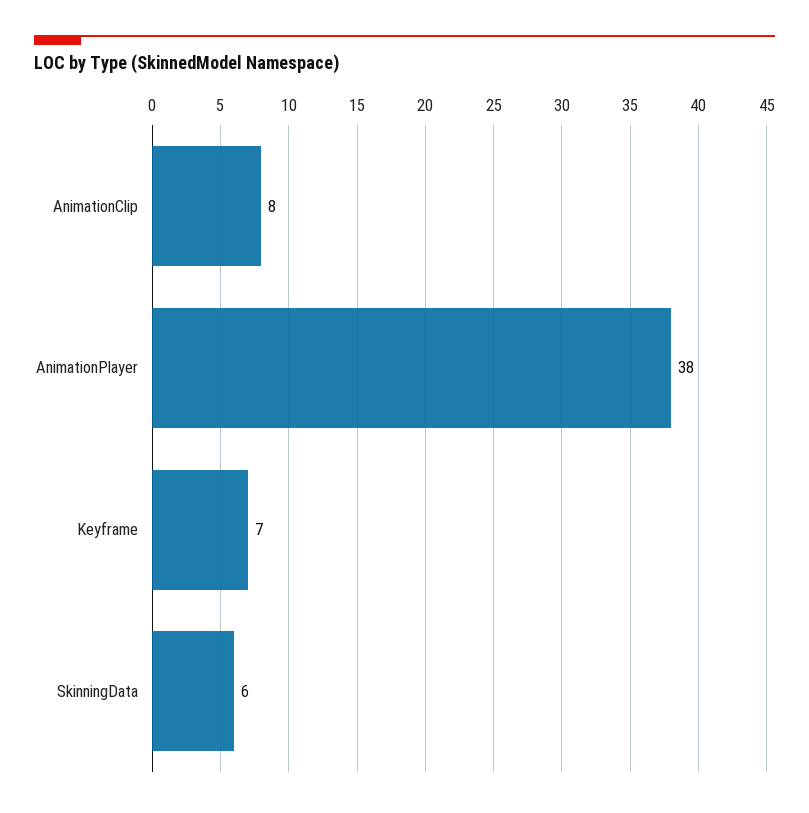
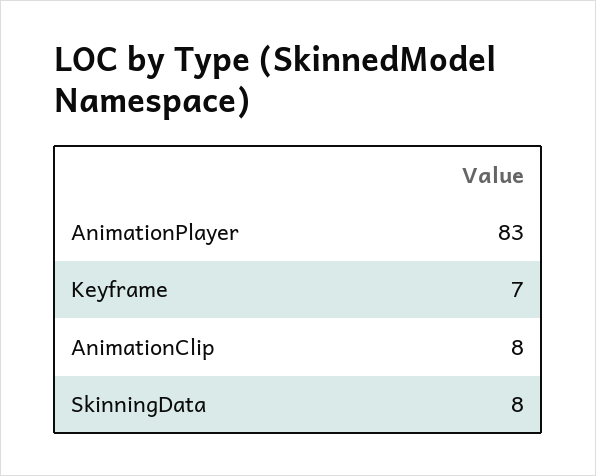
AnimationPlayer: 38 -> 83
SkinningData: 6 -> 8

